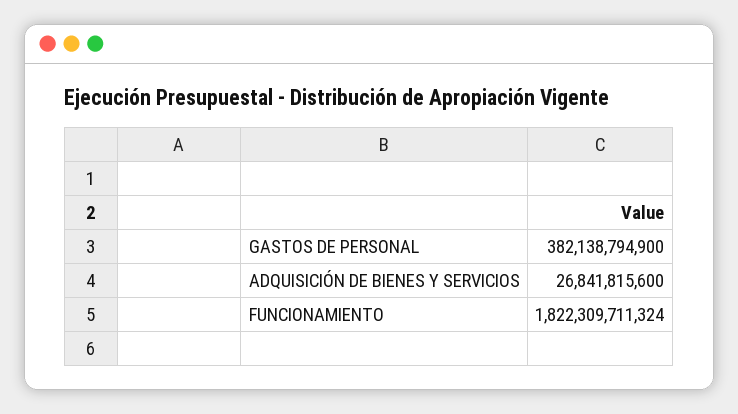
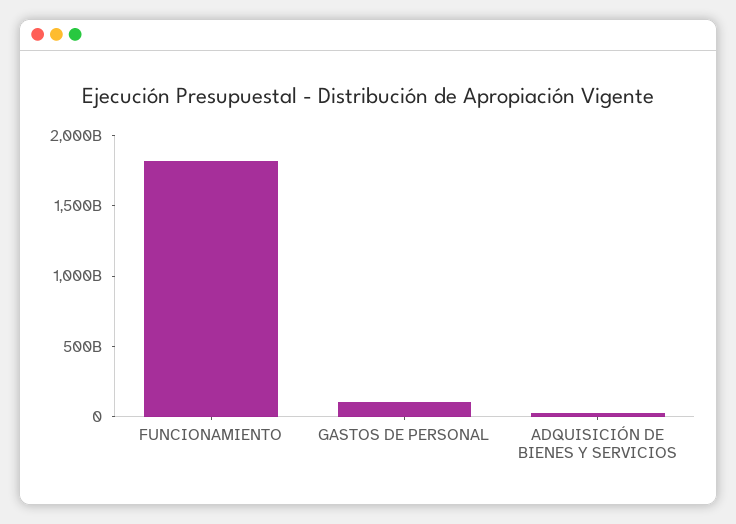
GASTOS DE PERSONAL: 382138794900 -> 100000000000

